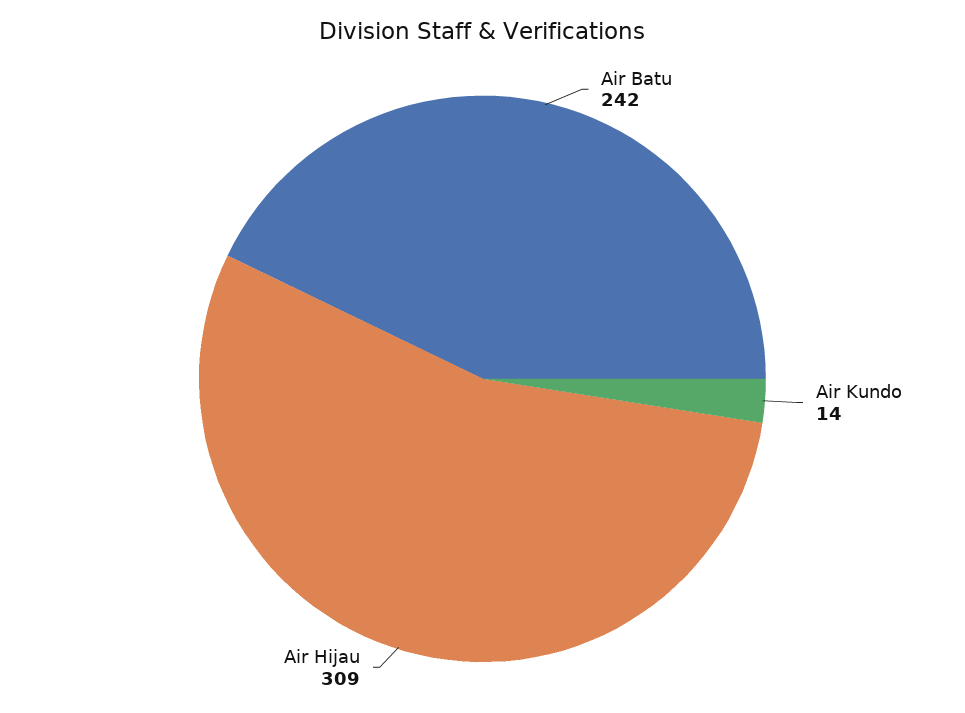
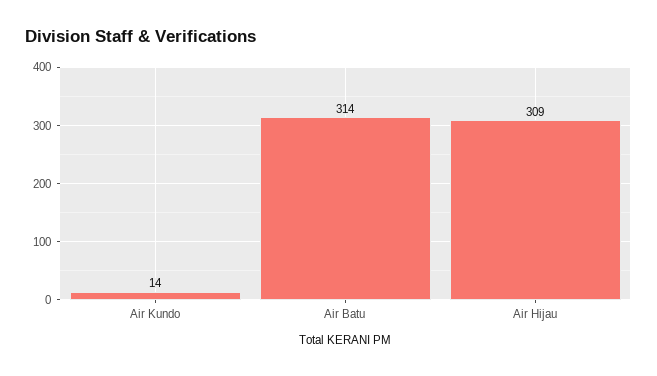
Air Batu: 242 -> 314

